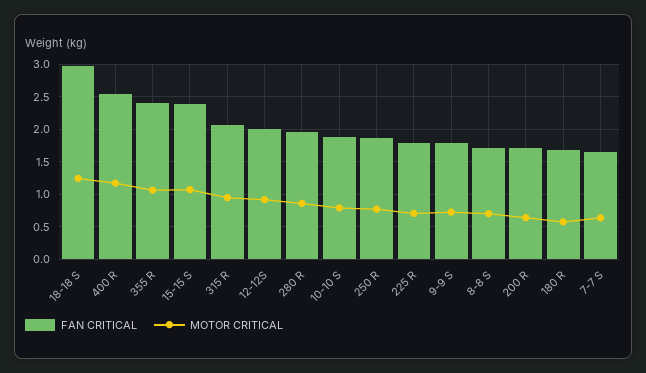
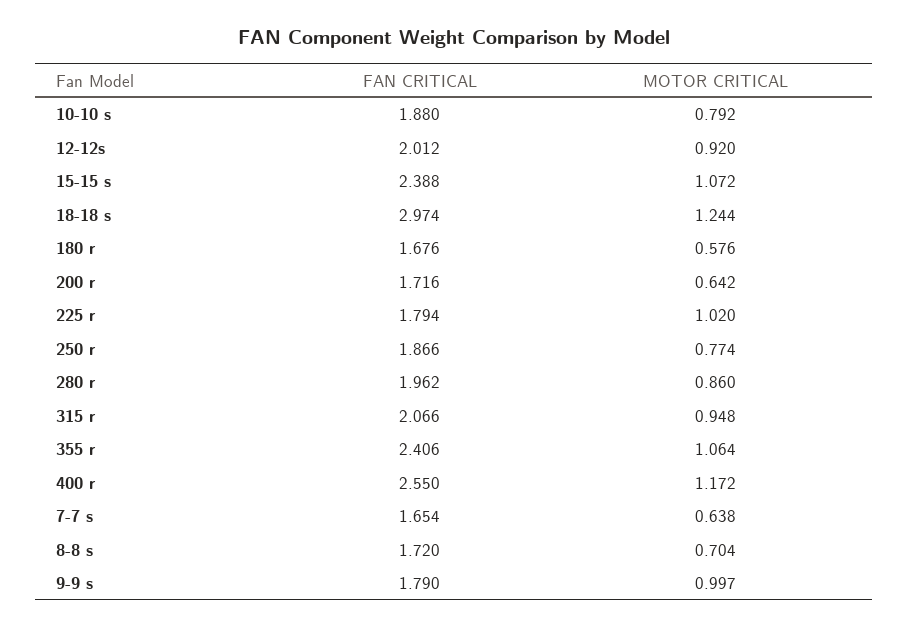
MOTOR CRITICAL, 225 R: 0.7 -> 1.02
MOTOR CRITICAL, 9-9 S: 0.7 -> 0.997

